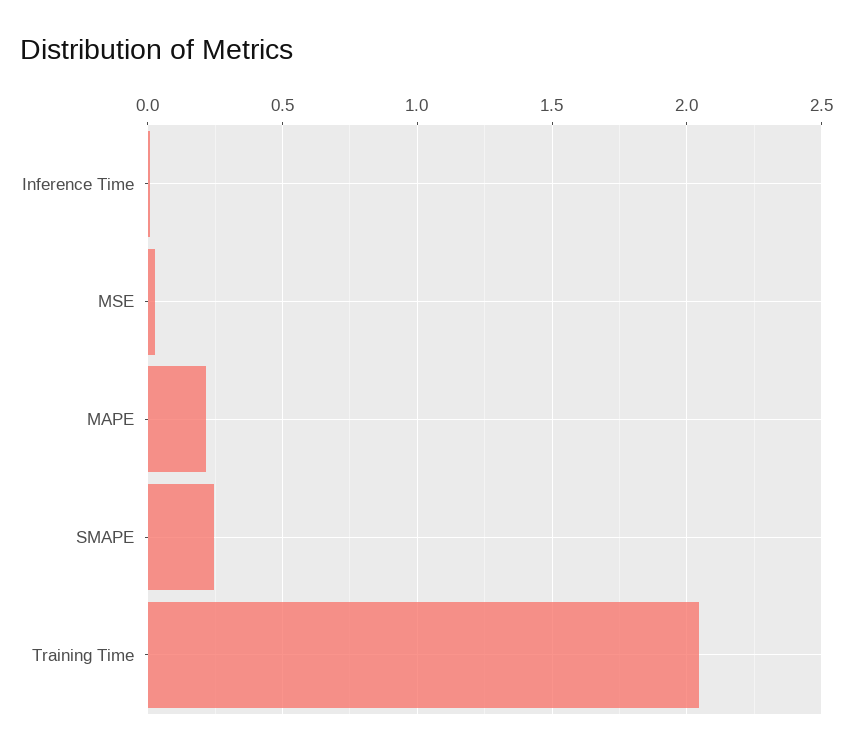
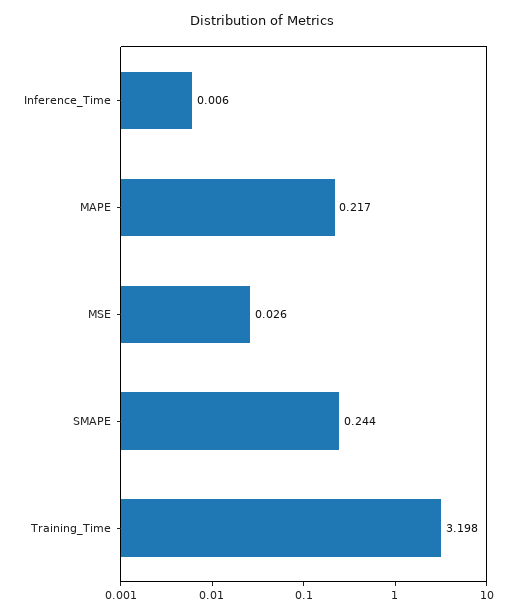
Training Time: 2.05 -> 3.198

